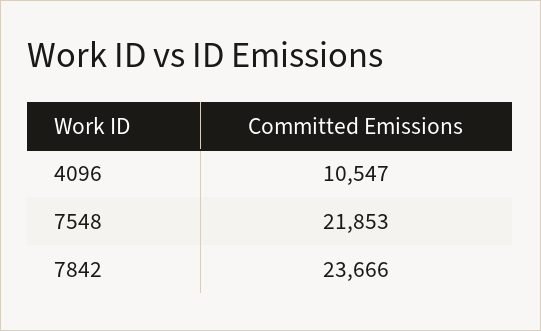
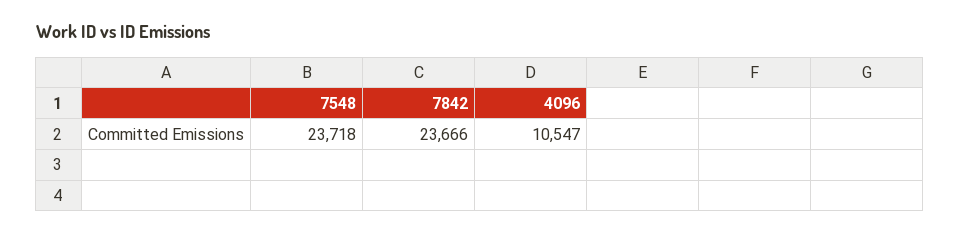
7548: 21853 -> 23718

